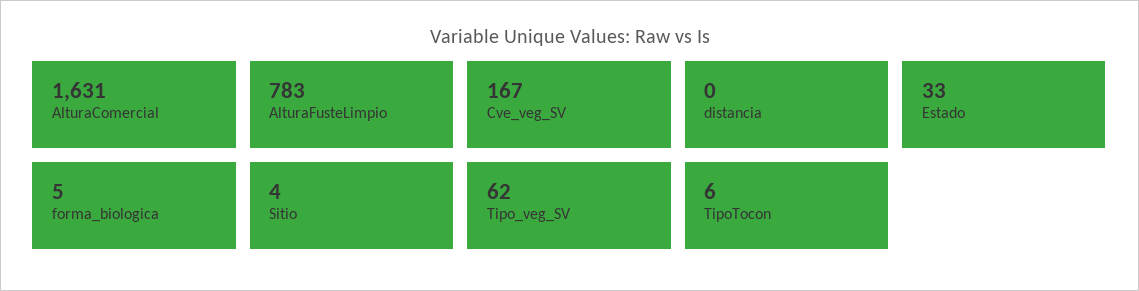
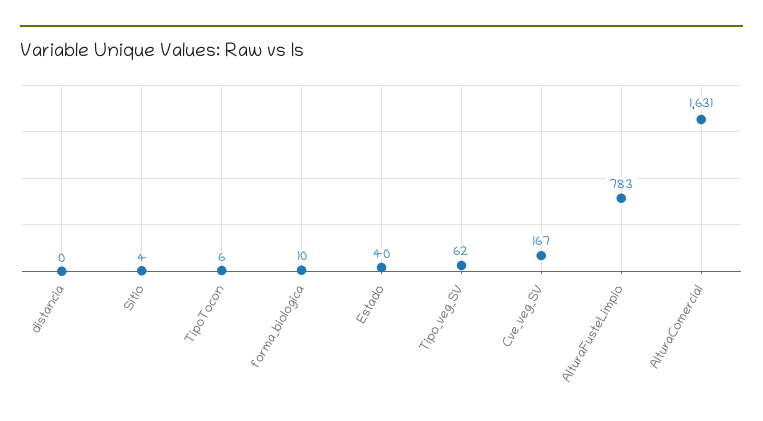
Estado: 33 -> 40
forma_biologica: 5 -> 10

